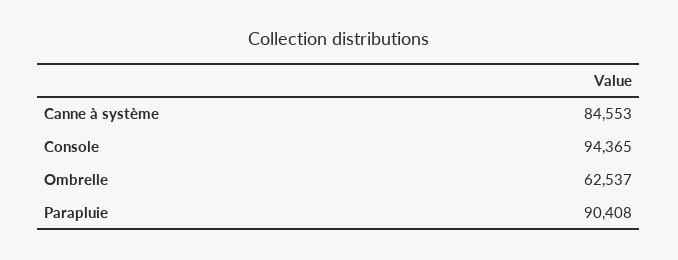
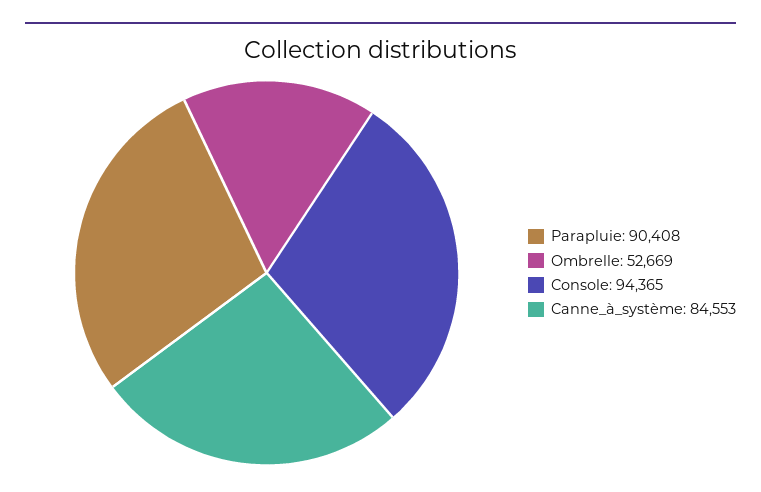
Ombrelle: 62537 -> 52669

